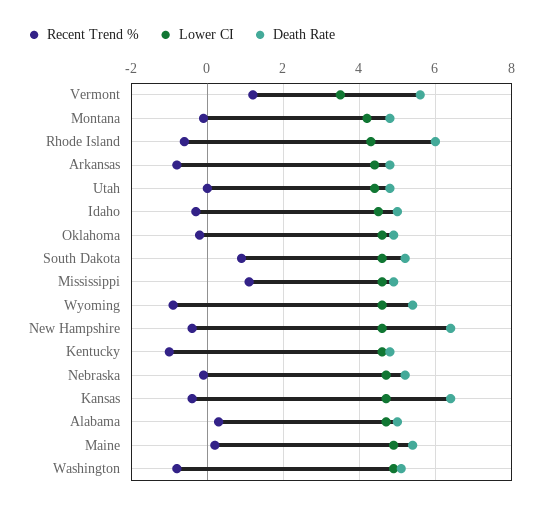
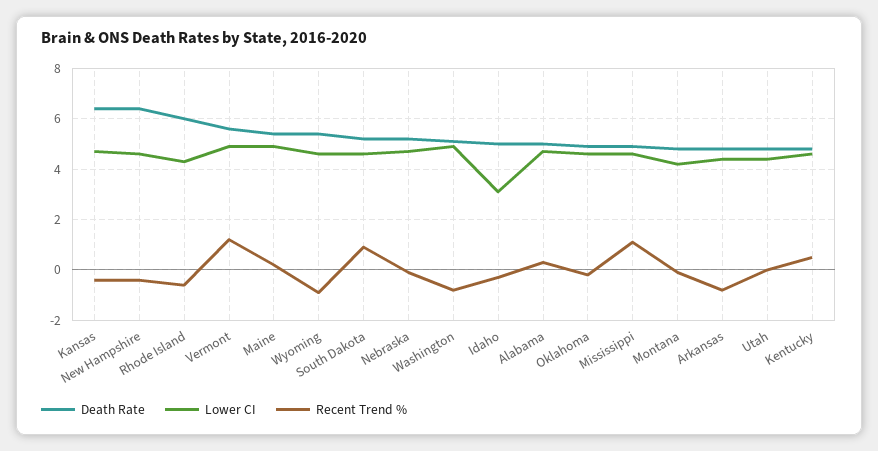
Lower CI, Vermont: 3.5 -> 5
Lower CI, Idaho: 4.5 -> 3
Recent Trend %, Kentucky: -1 -> 0.5

